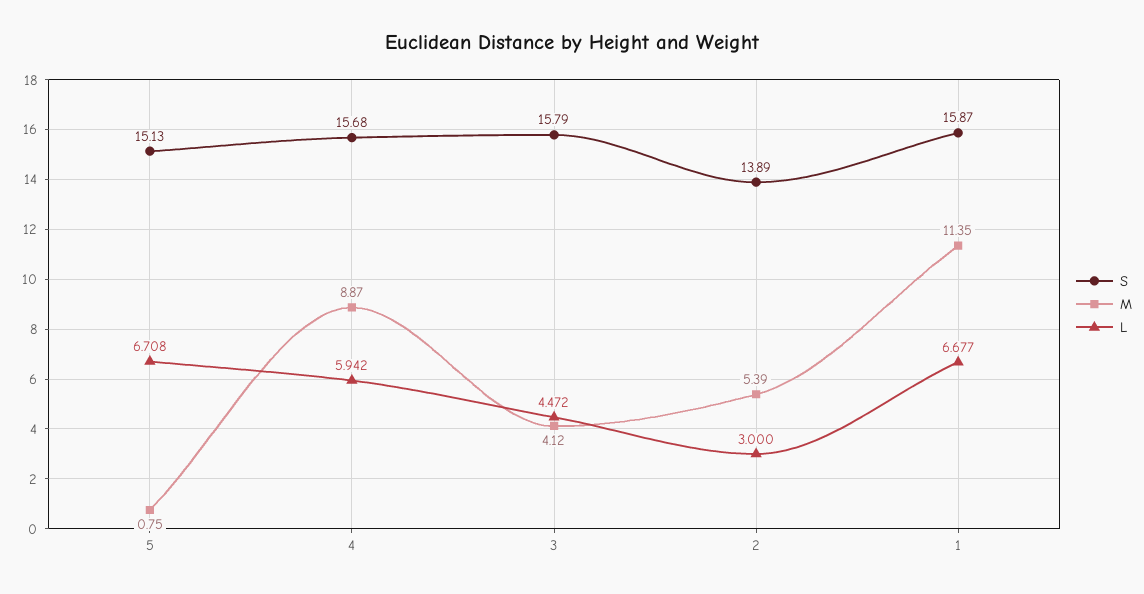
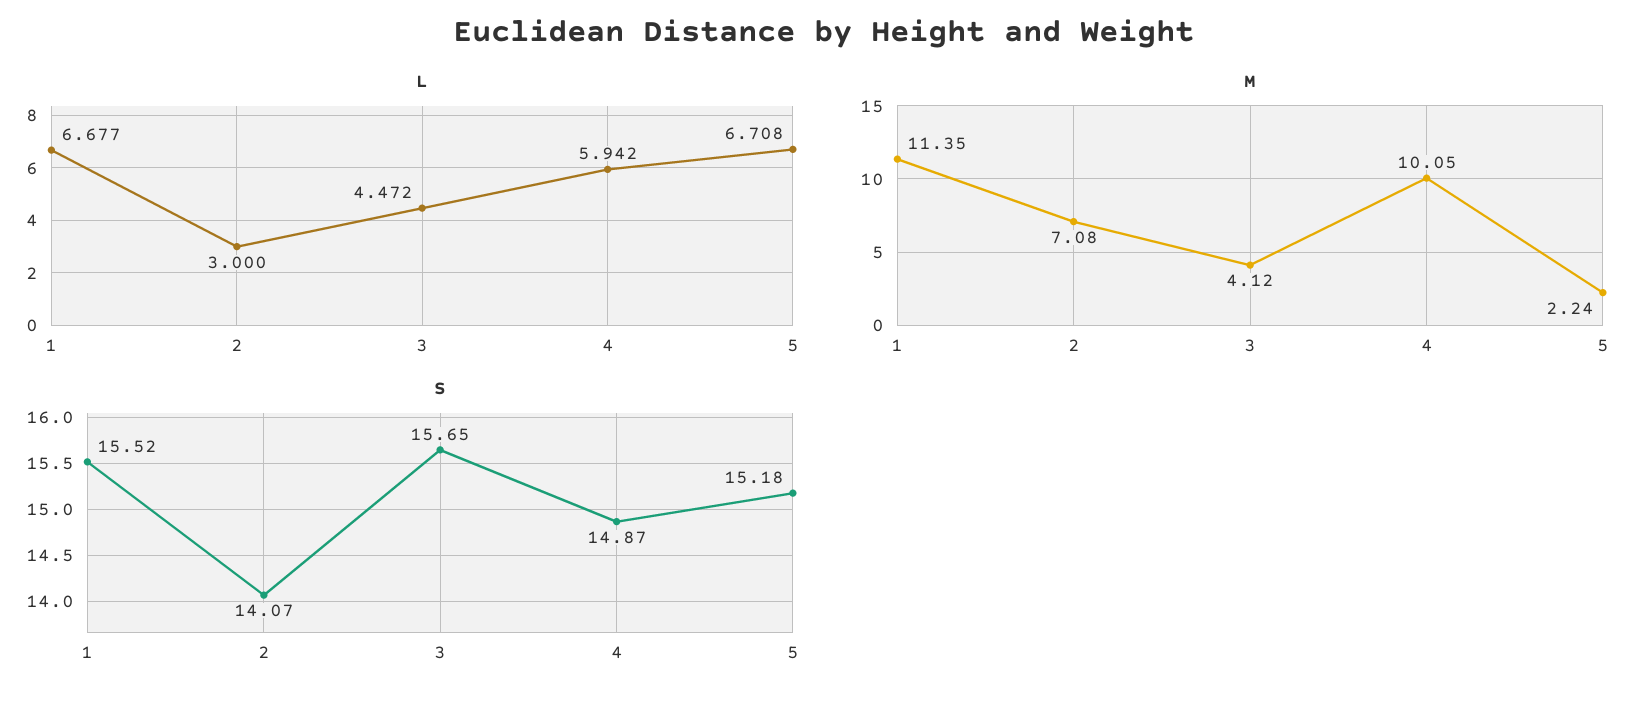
S, 5: 15.13 -> 15.18
M, 5: 0.75 -> 2.24
S, 4: 15.68 -> 14.87
M, 4: 8.87 -> 10.05
S, 3: 15.79 -> 15.65
S, 2: 13.89 -> 14.07
M, 2: 5.39 -> 7.08
S, 1: 15.87 -> 15.52

